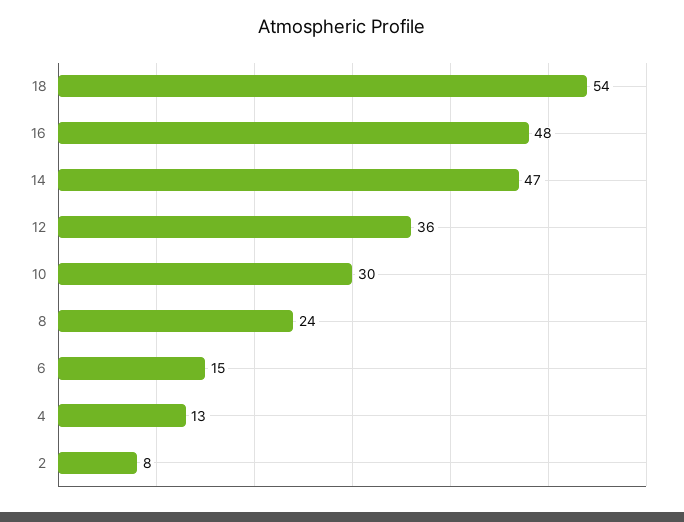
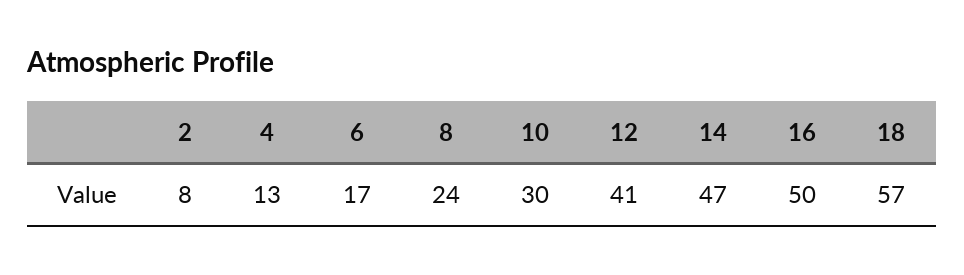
18: 54 -> 57
16: 48 -> 50
12: 36 -> 41
6: 15 -> 17

